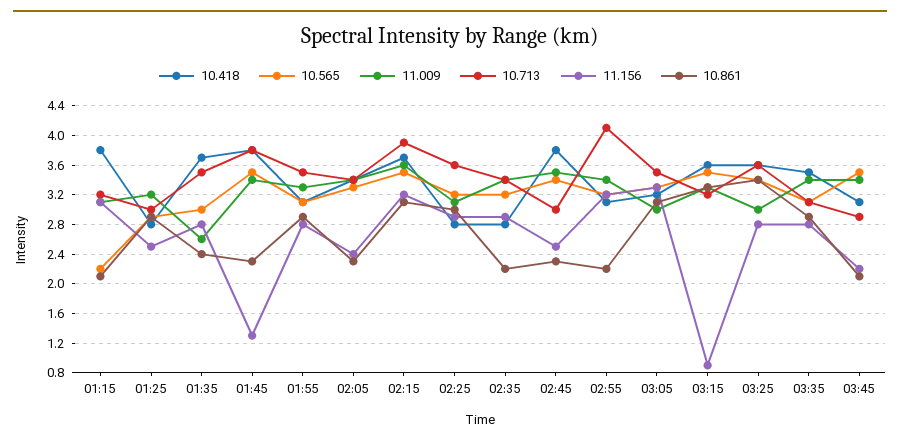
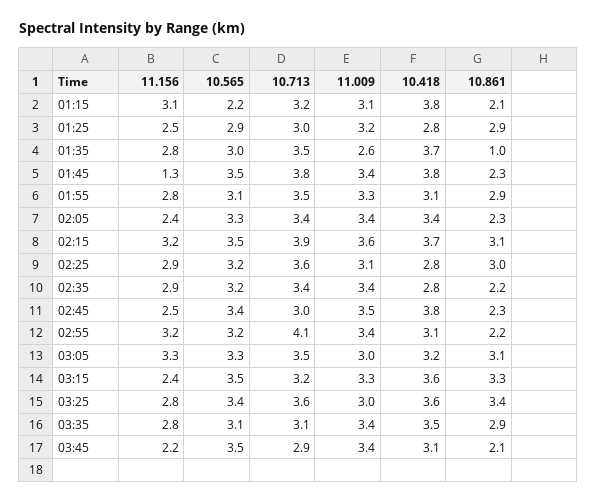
10.861, 01:35: 2.4 -> 1
11.156, 03:15: 0.9 -> 2.4

